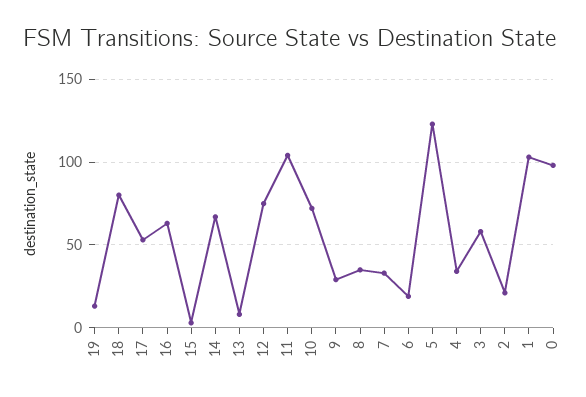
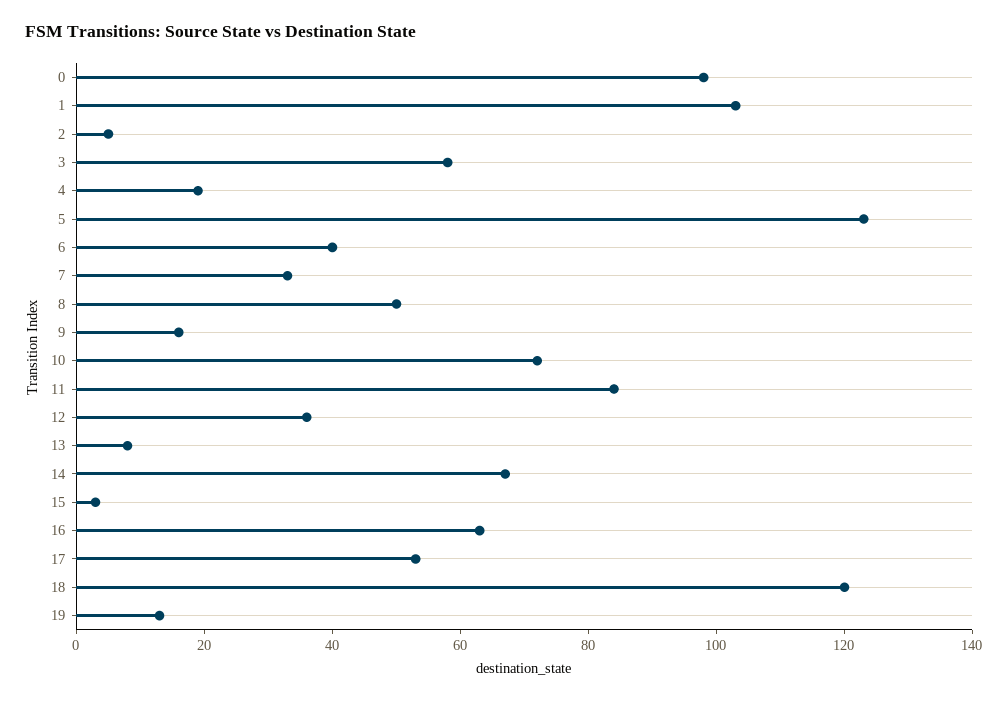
18: 80 -> 120
12: 75 -> 35
11: 105 -> 85
9: 30 -> 15
8: 35 -> 50
6: 20 -> 40
4: 35 -> 20
2: 20 -> 5

